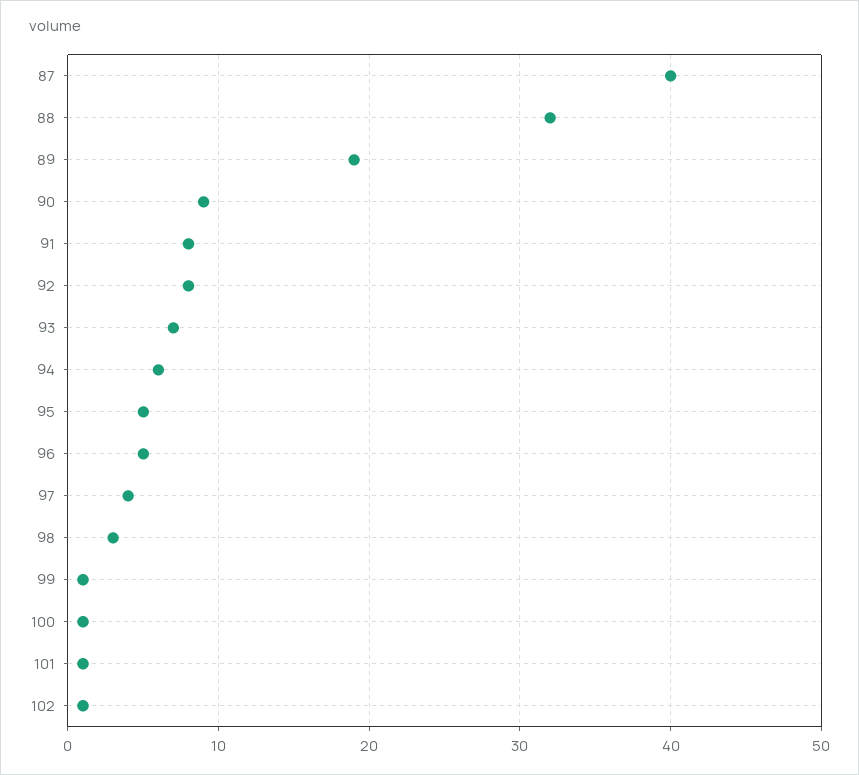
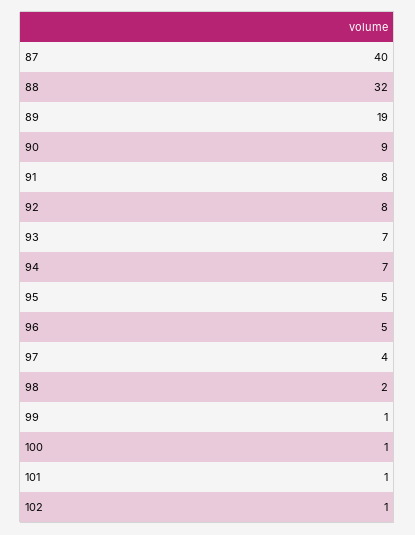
94: 6 -> 7
98: 3 -> 2

